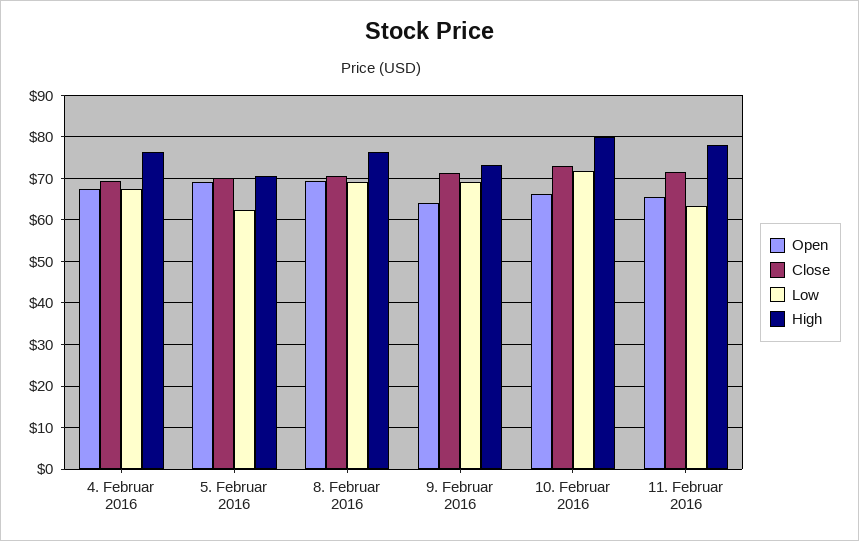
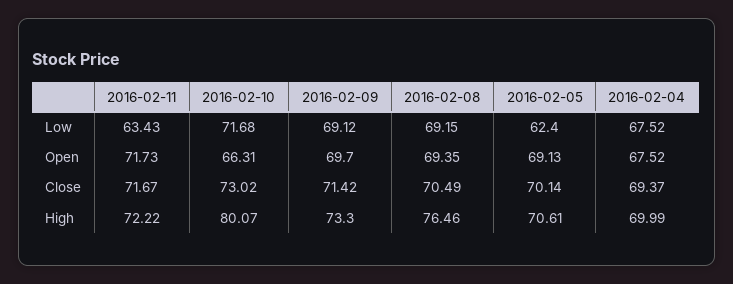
High, 4. Februar 2016: 76 -> 69.99
Open, 9. Februar 2016: 64 -> 69.7
Open, 11. Februar 2016: 66 -> 71.73
High, 11. Februar 2016: 78 -> 72.22

